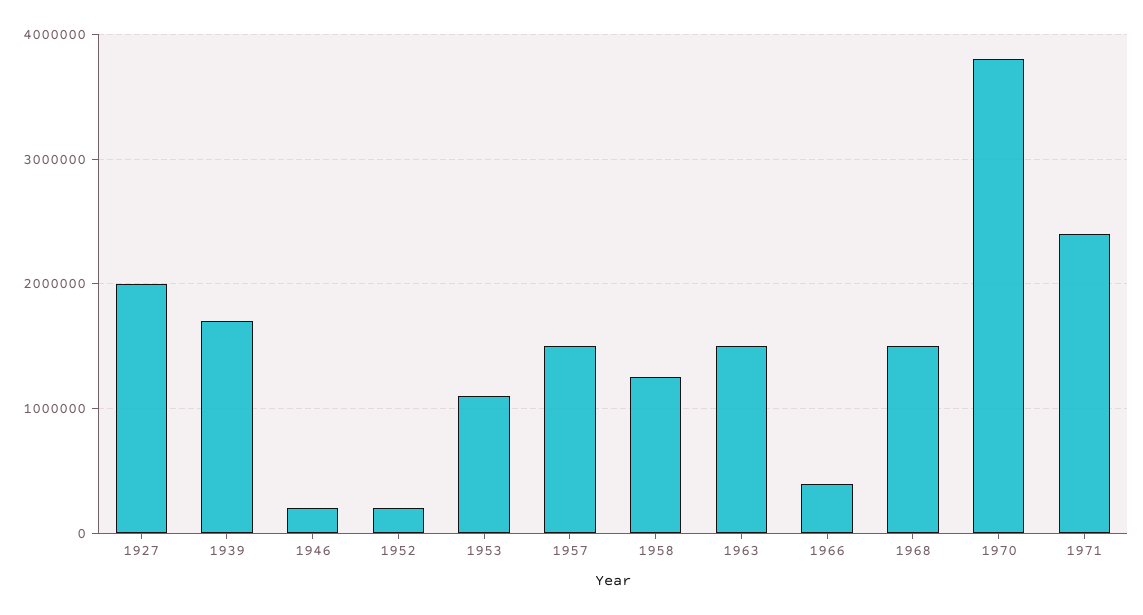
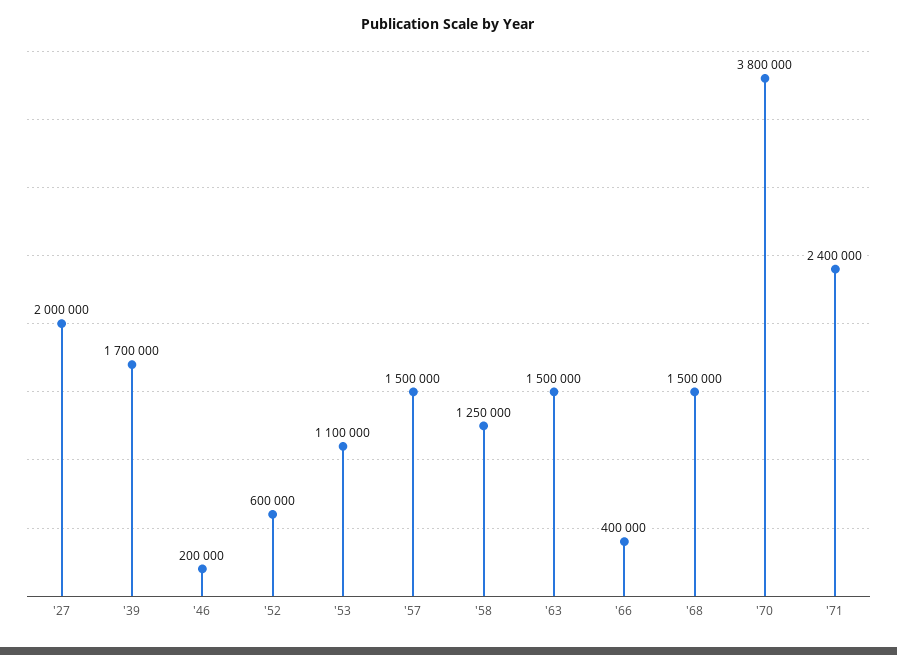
1952: 200000 -> 600000

